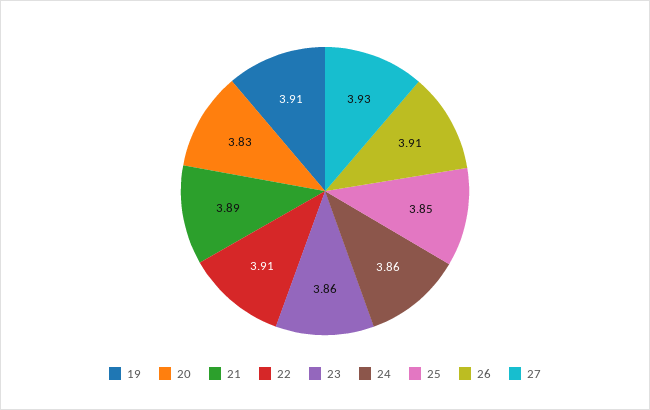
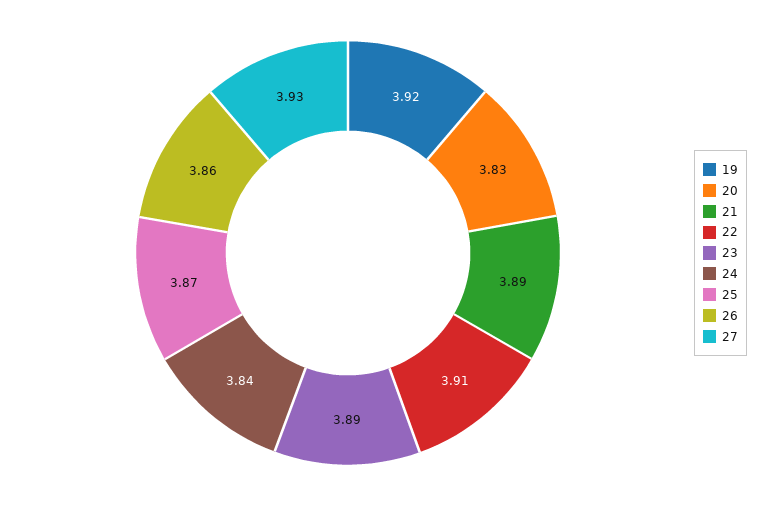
19: 3.91 -> 3.92
23: 3.86 -> 3.89
24: 3.86 -> 3.84
25: 3.85 -> 3.87
26: 3.91 -> 3.86

